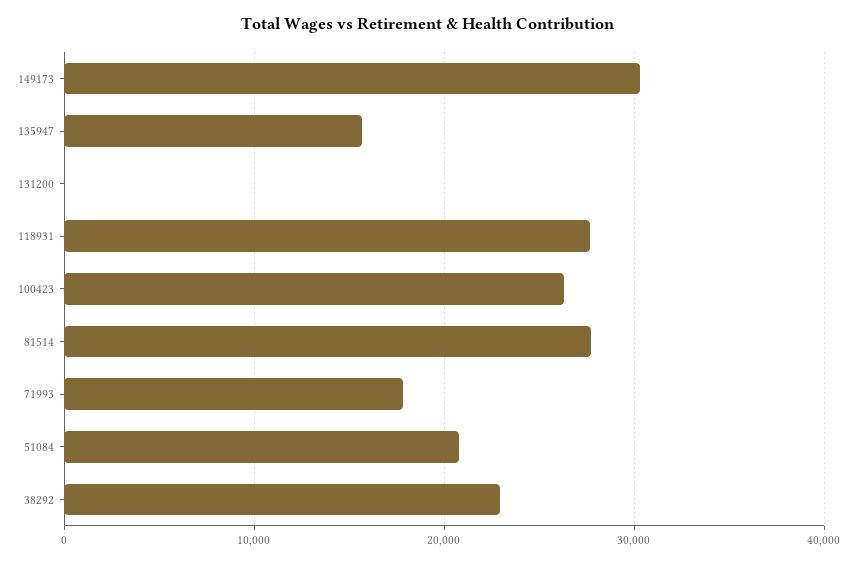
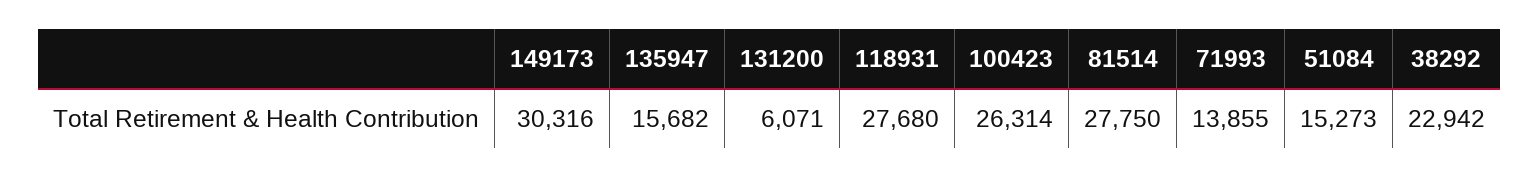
131200: 0 -> 6071
71993: 18000 -> 13855
51084: 21000 -> 15273

